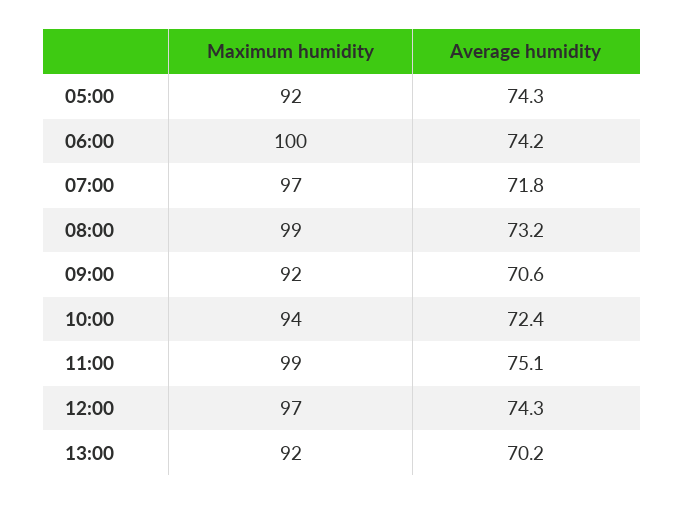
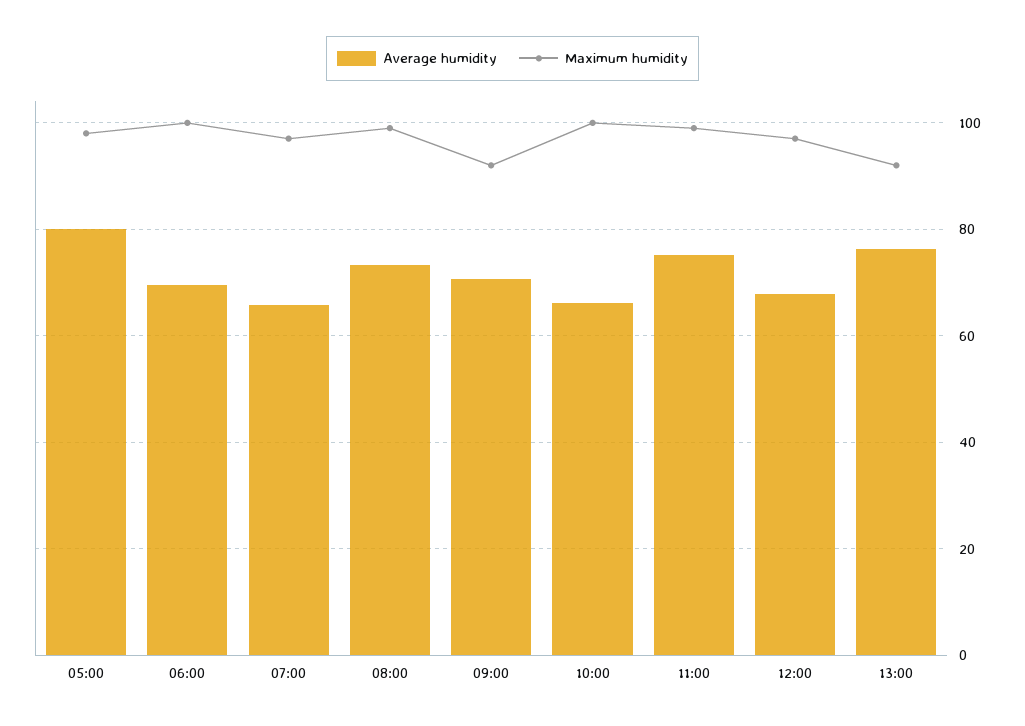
Maximum humidity, 05:00: 92 -> 98
Average humidity, 05:00: 74.3 -> 80
Average humidity, 06:00: 74.2 -> 70
Average humidity, 07:00: 71.8 -> 66
Maximum humidity, 10:00: 94 -> 100
Average humidity, 10:00: 72.4 -> 66
Average humidity, 12:00: 74.3 -> 68
Average humidity, 13:00: 70.2 -> 76

